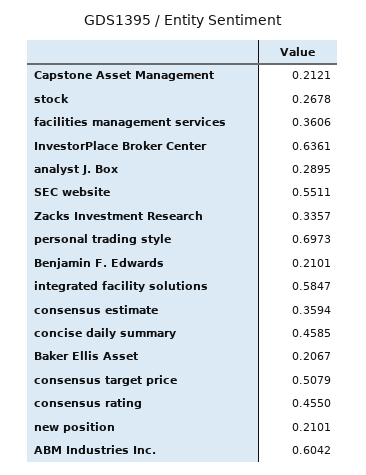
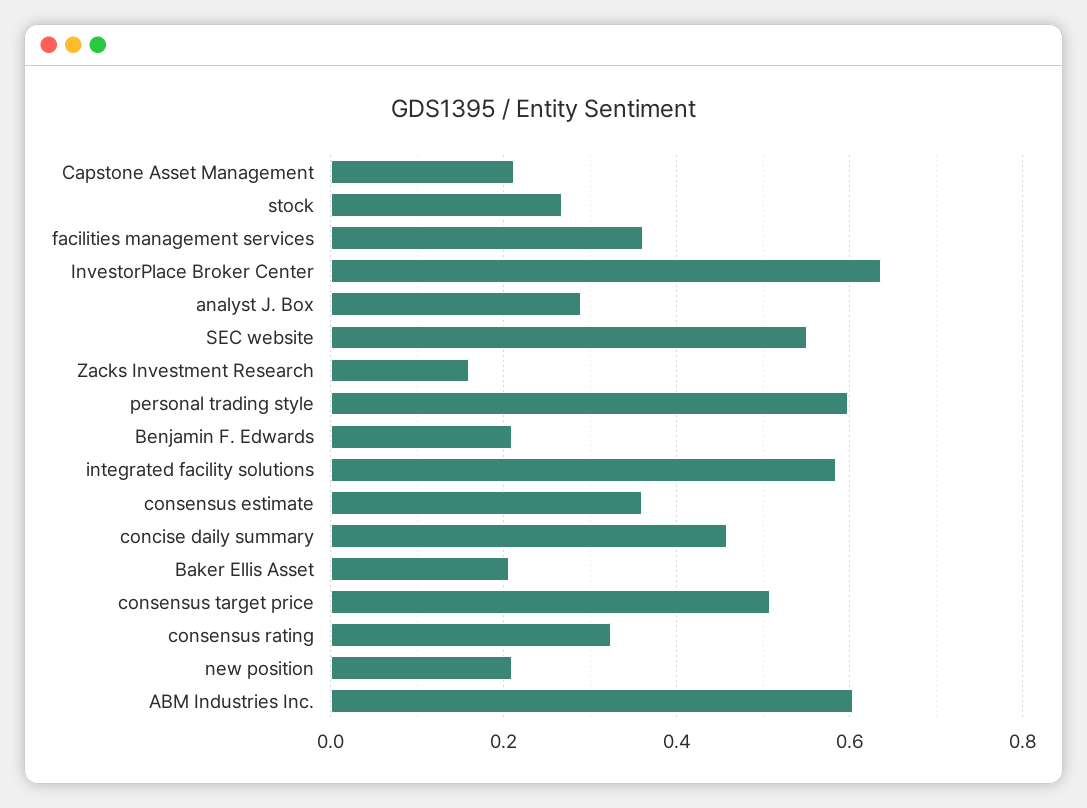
Zacks Investment Research: 0.3357 -> 0.16
personal trading style: 0.6973 -> 0.6
consensus rating: 0.455 -> 0.32

